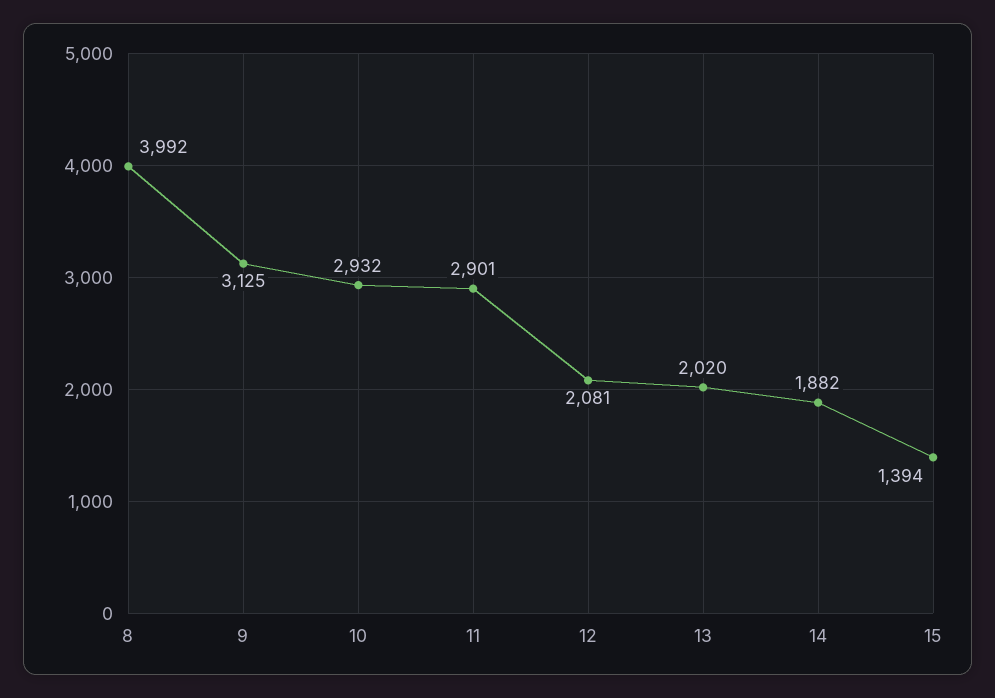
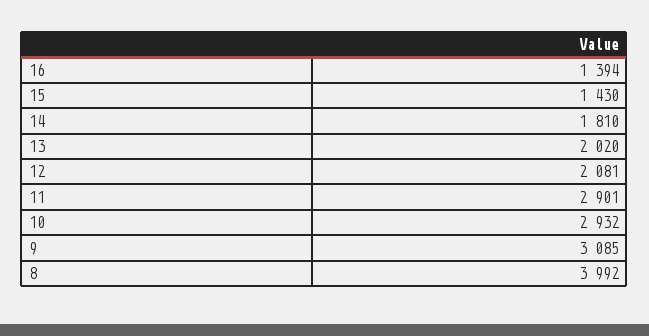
9: 3125 -> 3085
14: 1882 -> 1810
15: 1394 -> 1430
16: none -> 1394

